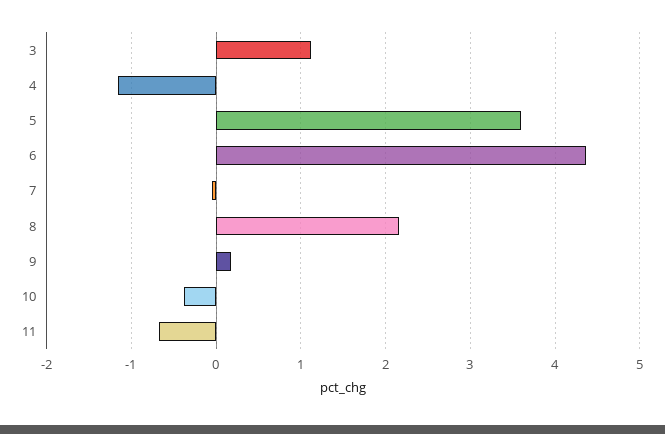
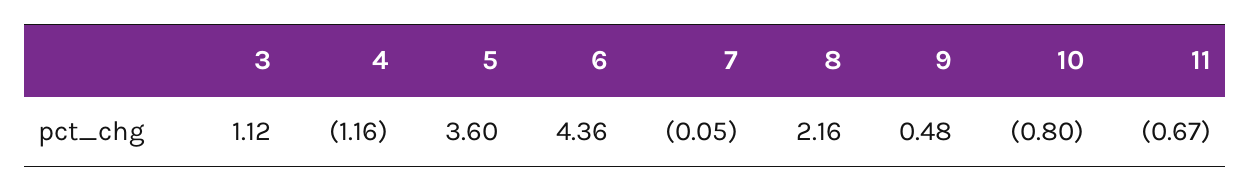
9: 0.2 -> 0.48
10: -0.4 -> -0.8

